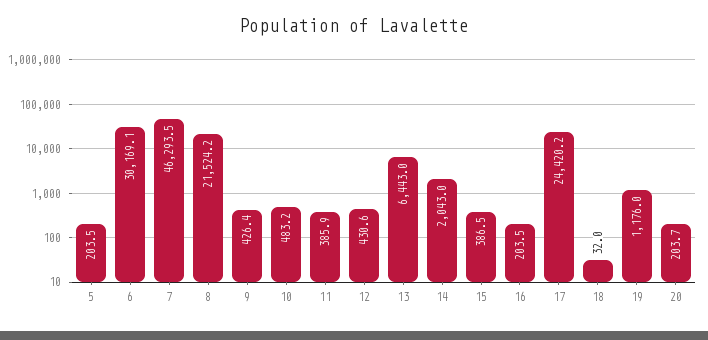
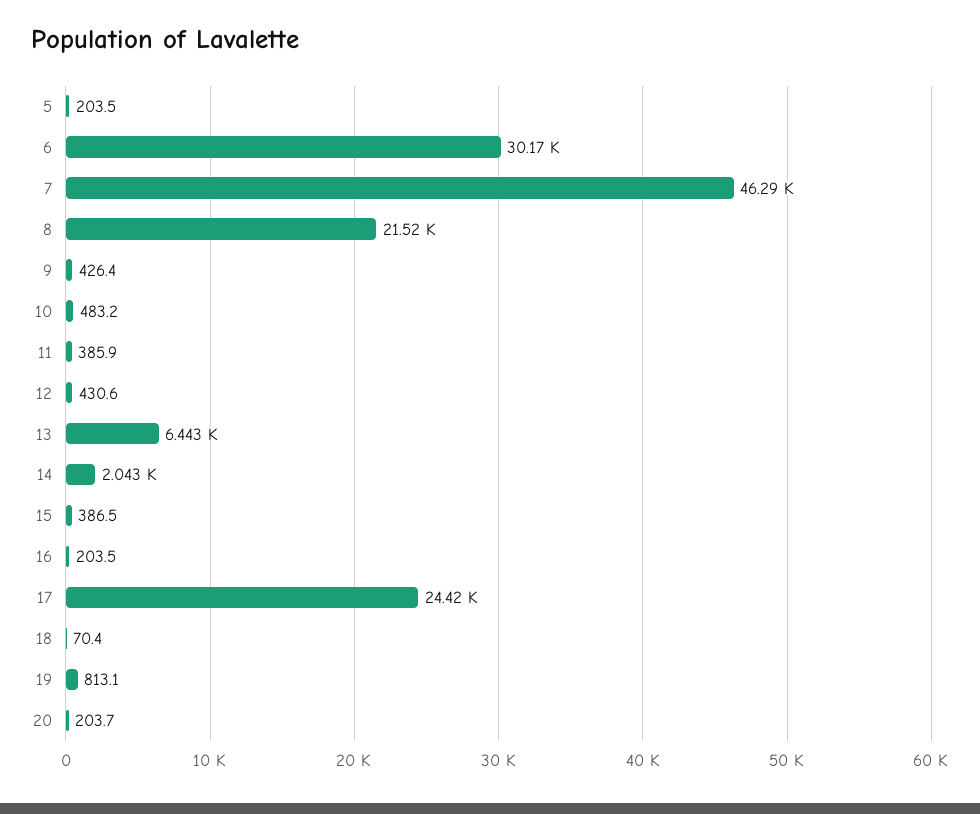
18: 32 -> 70.4
19: 1176 -> 813.1

